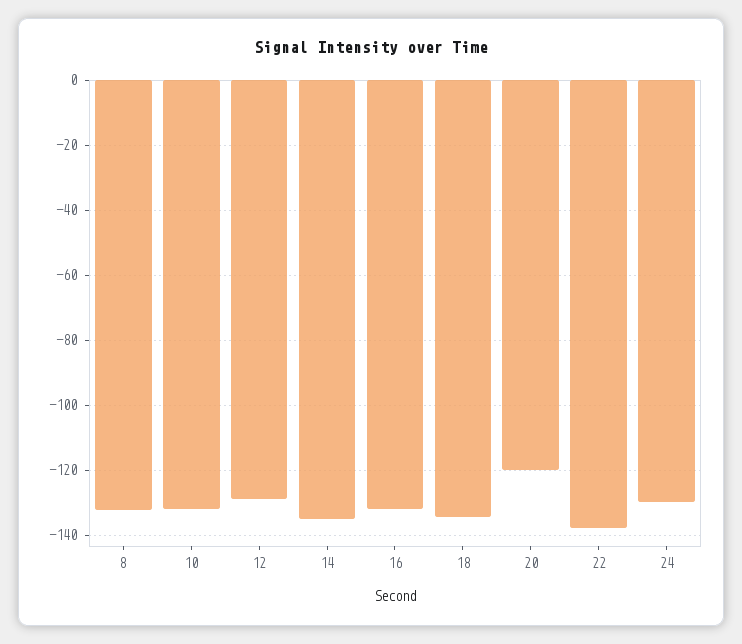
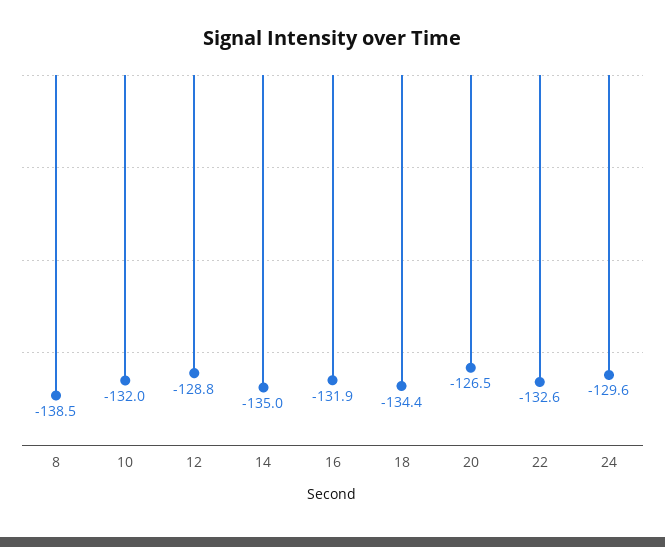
8: -132 -> -138.5
20: -120 -> -126.5
22: -138 -> -132.6

